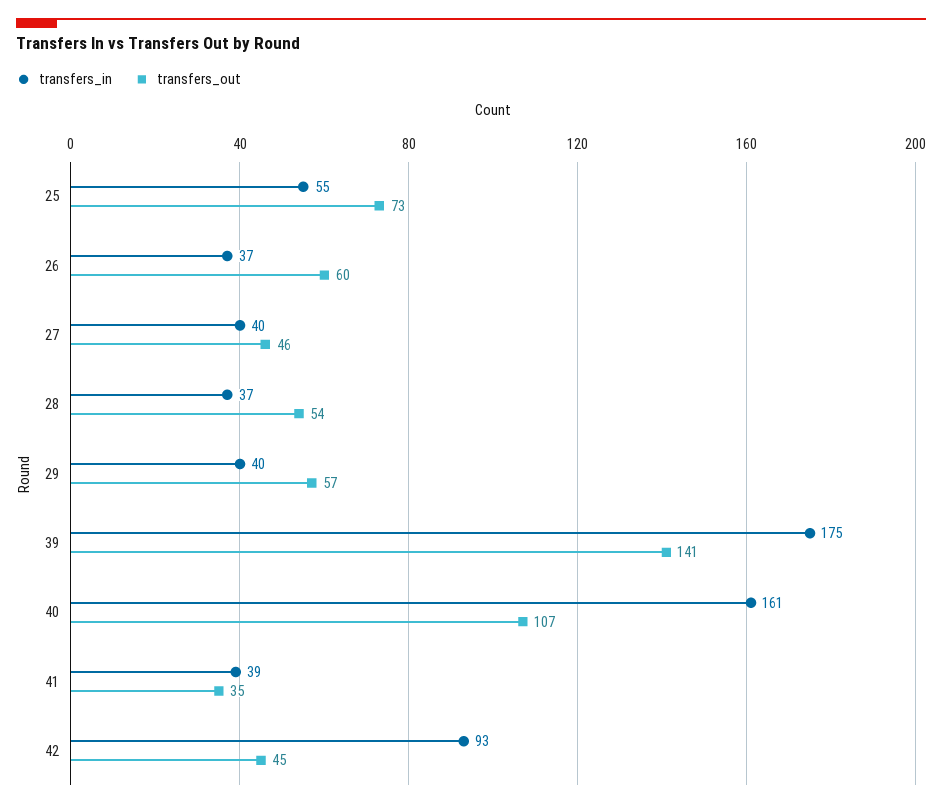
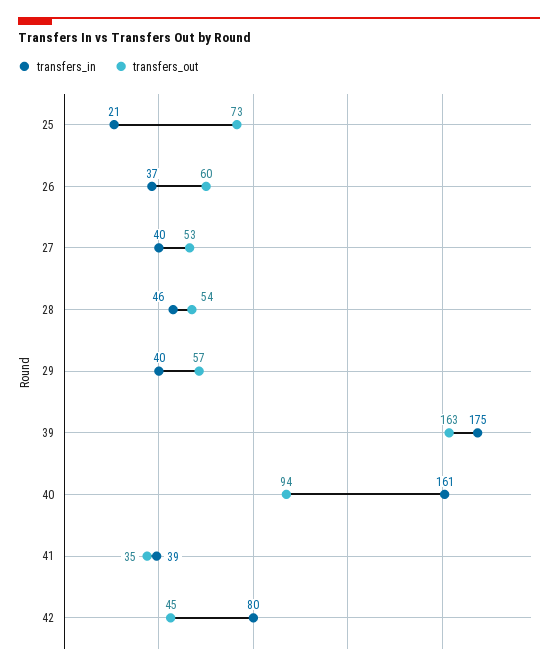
transfers_in, 25: 55 -> 21
transfers_out, 27: 46 -> 53
transfers_in, 28: 37 -> 46
transfers_out, 39: 141 -> 163
transfers_out, 40: 107 -> 94
transfers_in, 42: 93 -> 80

